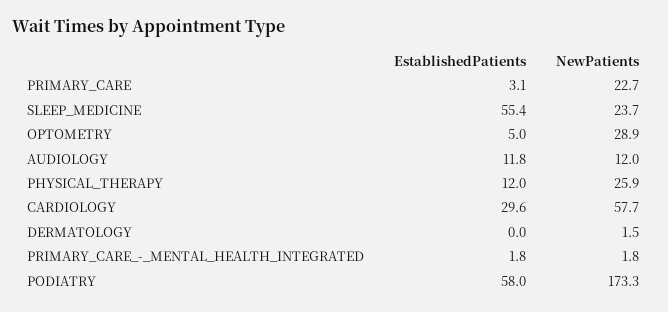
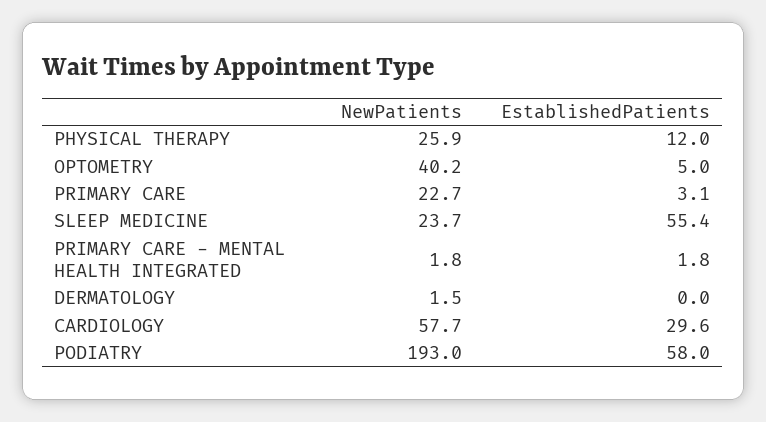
NewPatients, OPTOMETRY: 28.9 -> 40.2
EstablishedPatients, AUDIOLOGY: 11.8 -> none
NewPatients, AUDIOLOGY: 12 -> none
NewPatients, PODIATRY: 173.3 -> 193

